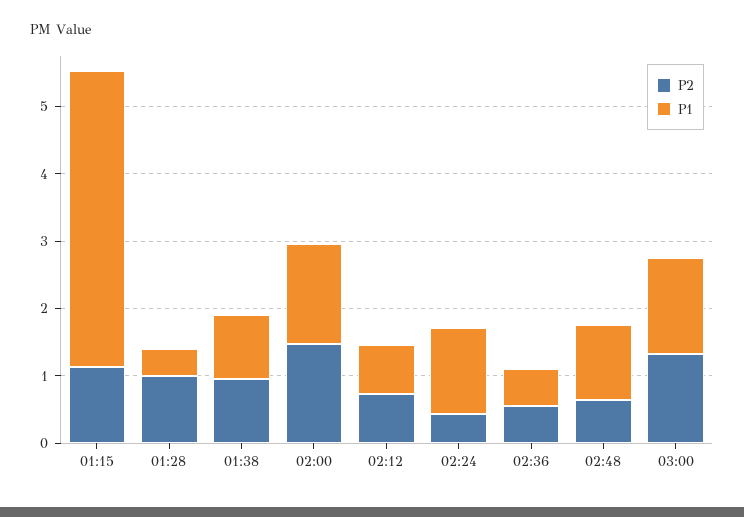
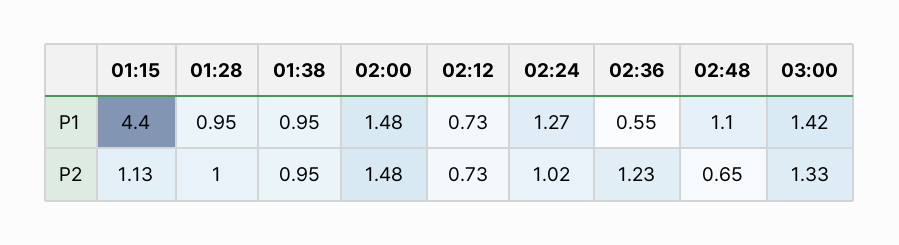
P1, 01:28: 0.4 -> 0.95
P2, 02:24: 0.4 -> 1.02
P2, 02:36: 0.6 -> 1.23

